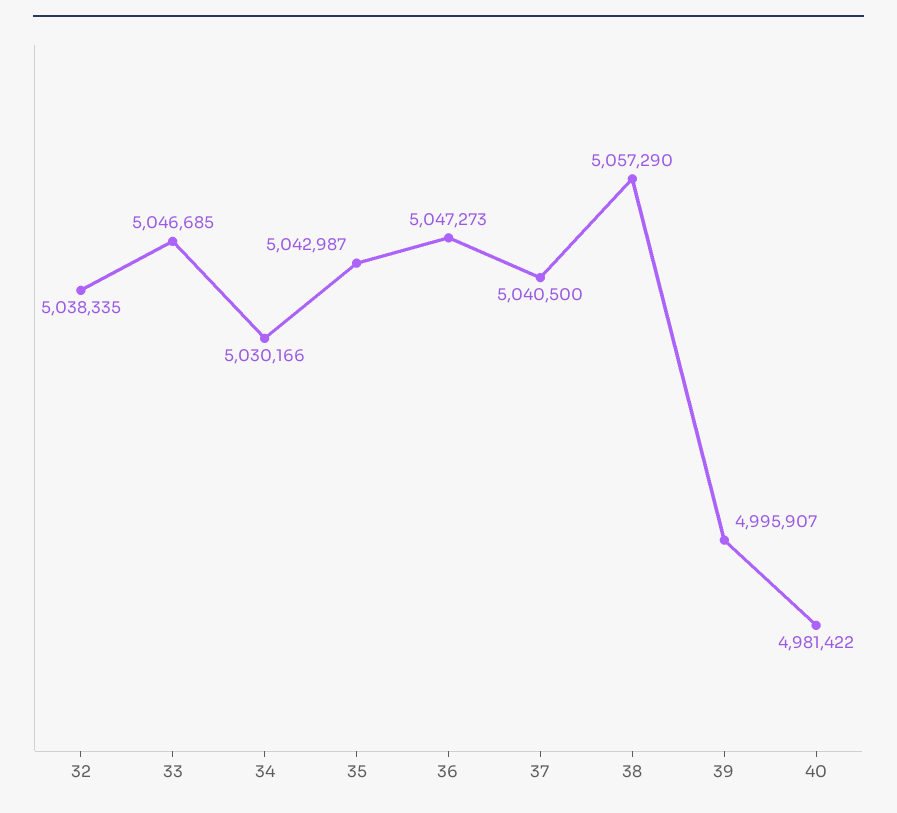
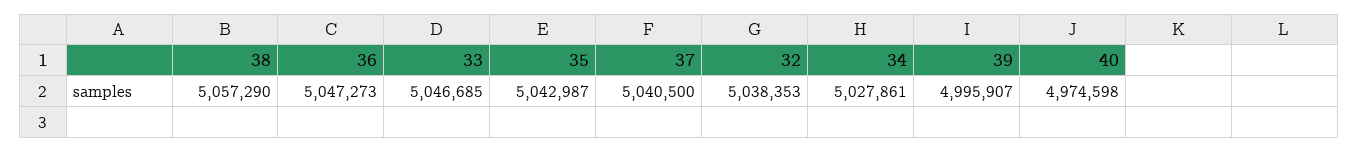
32: 5038335 -> 5038353
34: 5030166 -> 5027861
40: 4981422 -> 4974598

